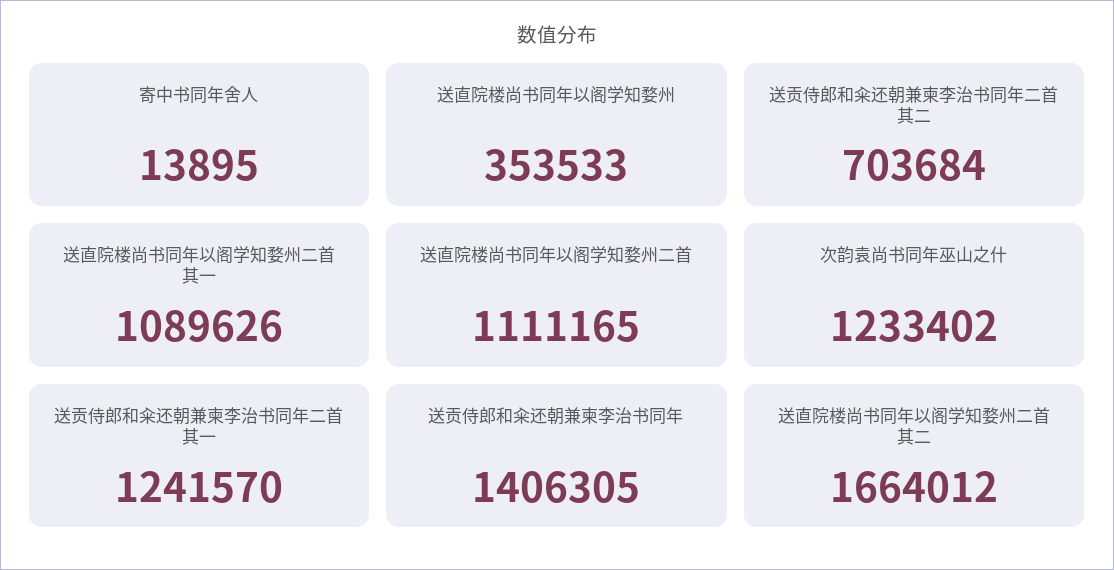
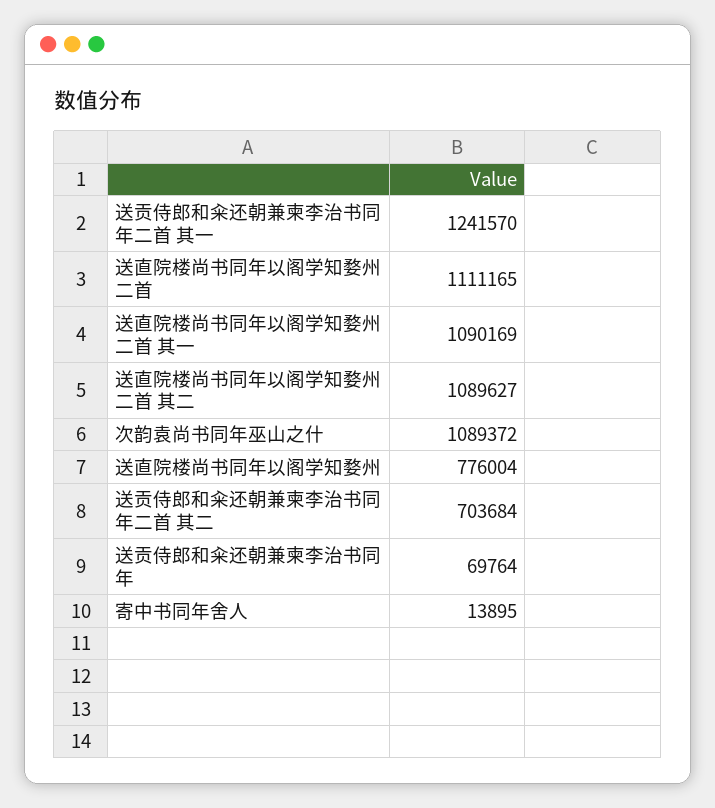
送直院楼尚书同年以阁学知婺州: 353533 -> 776004
送直院楼尚书同年以阁学知婺州二首 其一: 1089626 -> 1090169
次韵袁尚书同年巫山之什: 1233402 -> 1089372
送贡侍郎和籴还朝兼柬李治书同年: 1406305 -> 69764
送直院楼尚书同年以阁学知婺州二首 其二: 1664012 -> 1089627

